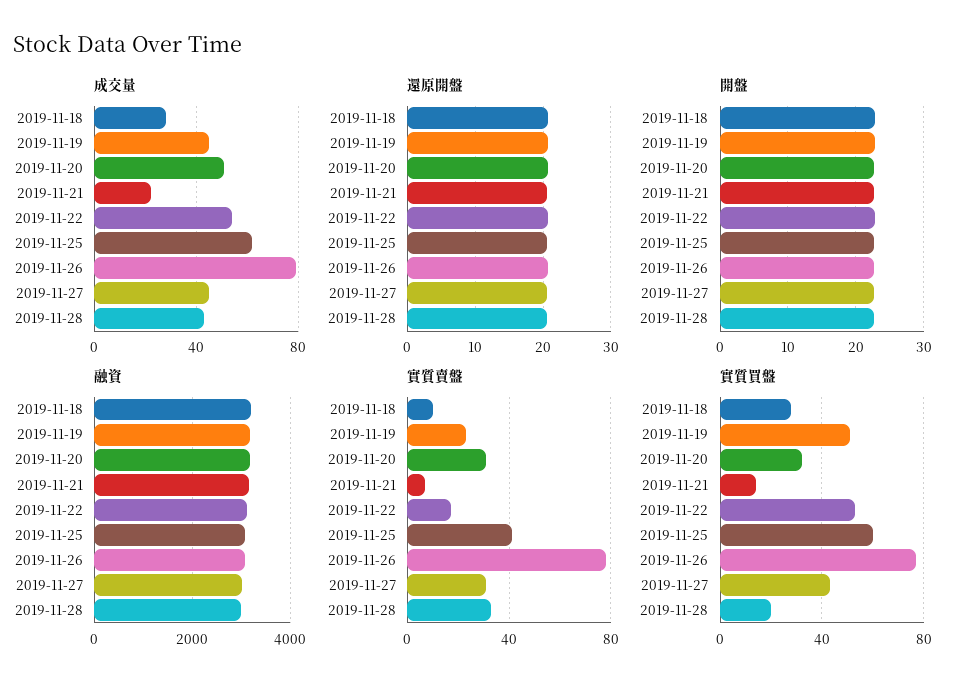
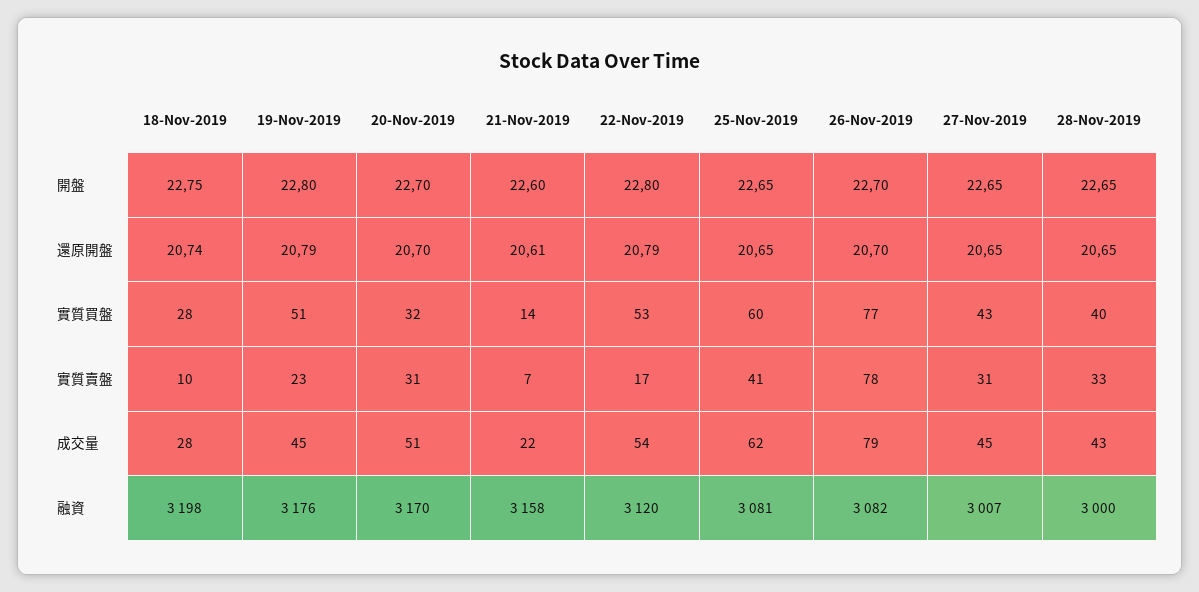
實質買盤, 2019-11-28: 20 -> 40

